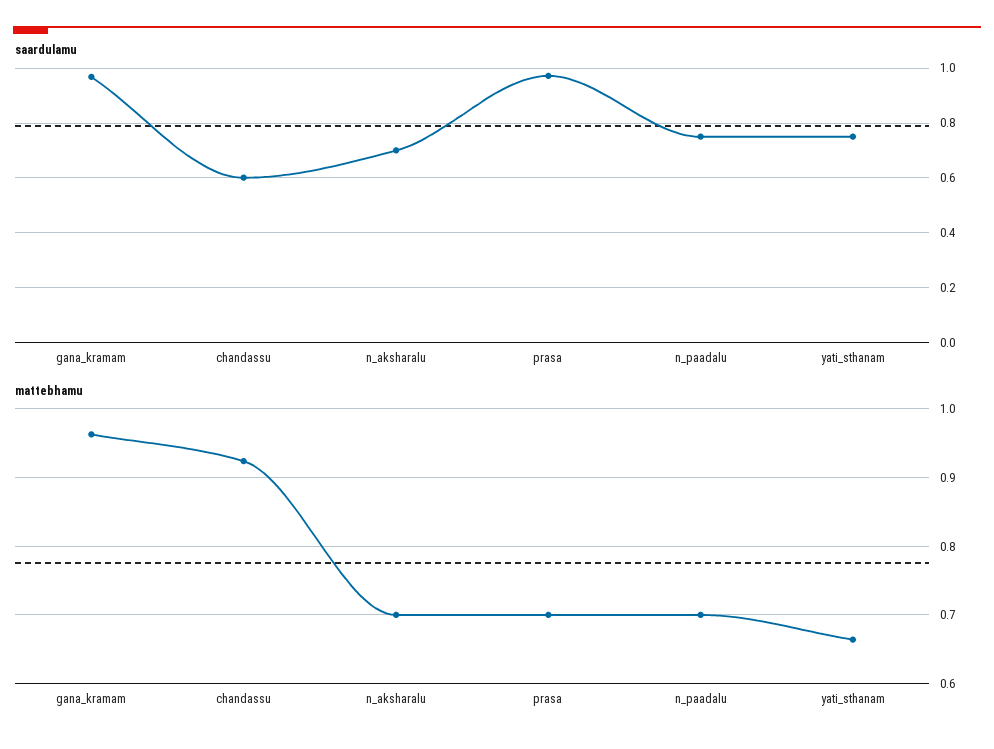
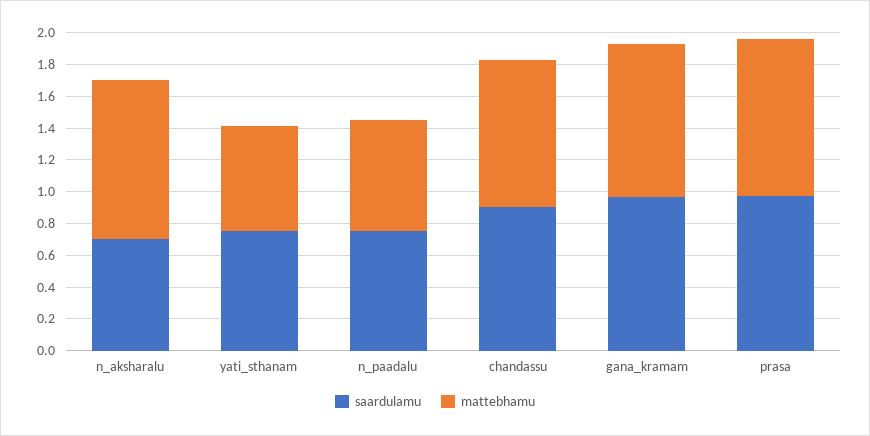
saardulamu, chandassu: 0.6 -> 0.9
mattebhamu, n_aksharalu: 0.7 -> 1
mattebhamu, prasa: 0.7 -> 1

